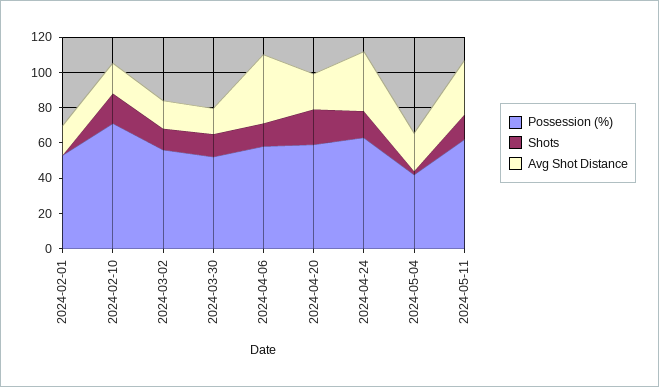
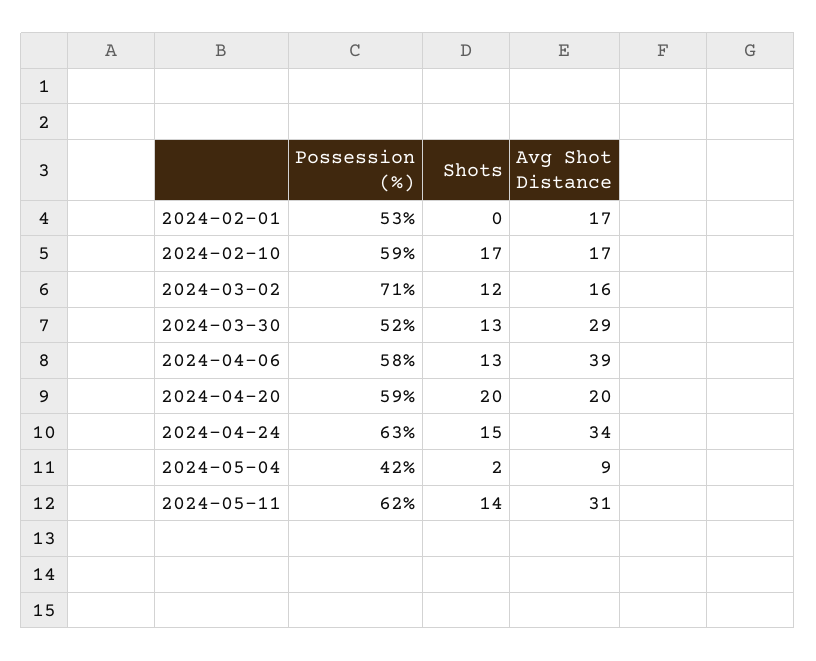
Possession (%), 2024-02-10: 70 -> 59
Possession (%), 2024-03-02: 55 -> 71
Avg Shot Distance, 2024-03-30: 15 -> 29
Avg Shot Distance, 2024-05-04: 20 -> 9

